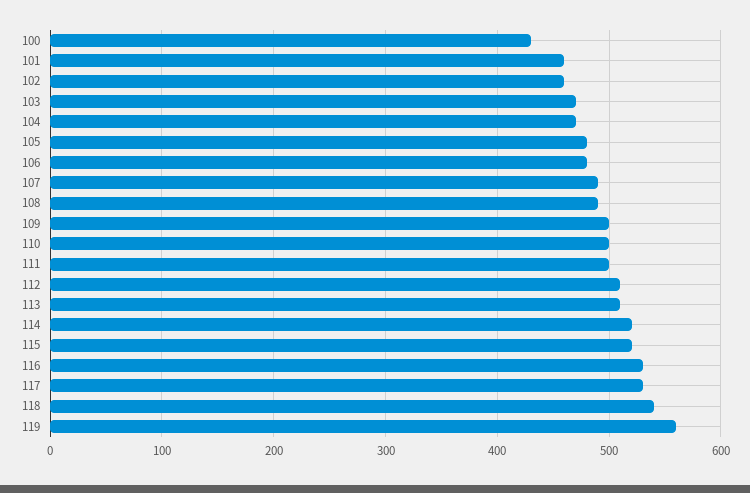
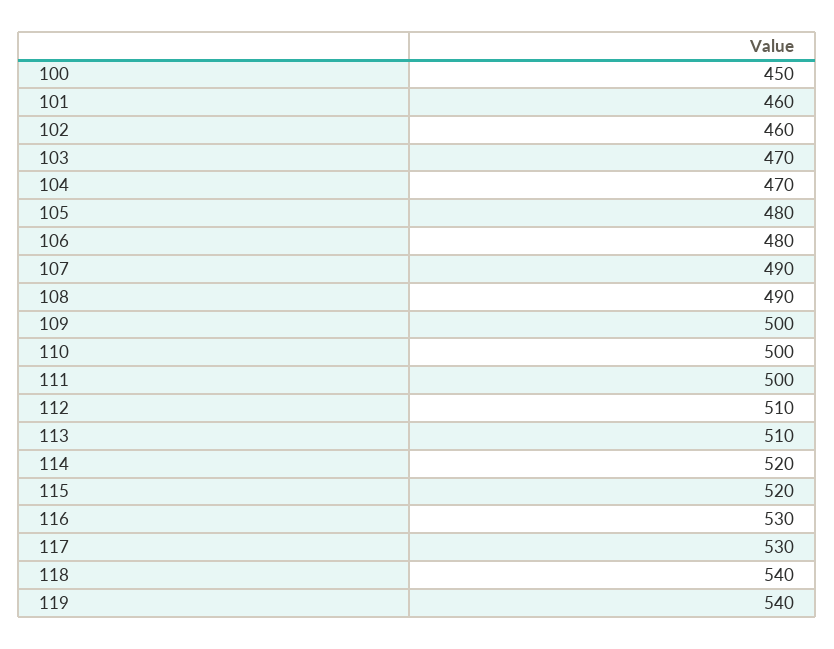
100: 430 -> 450
119: 560 -> 540

